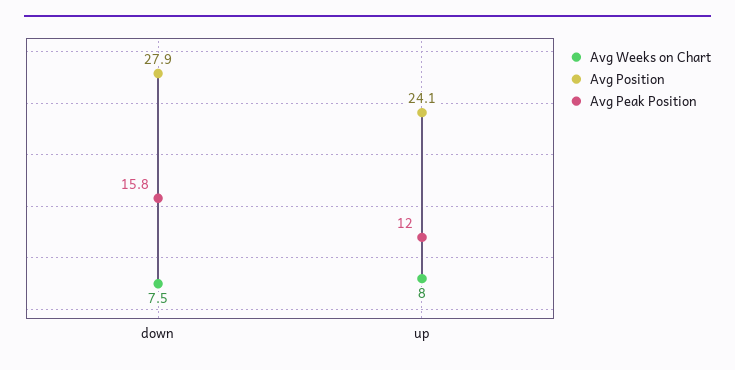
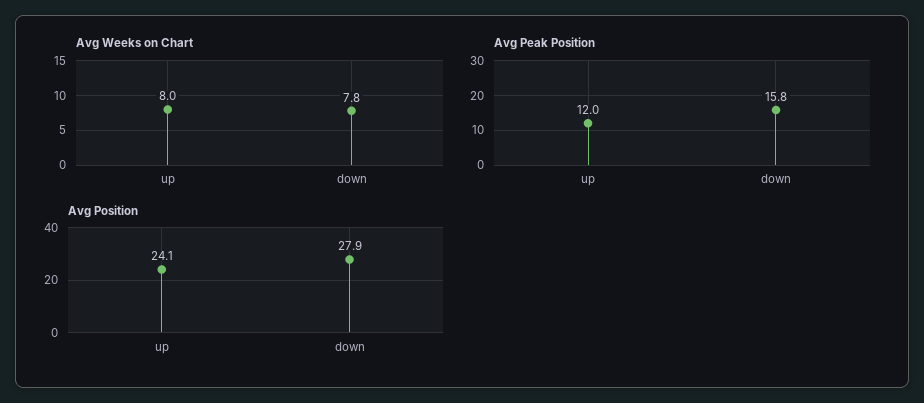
Avg Weeks on Chart, down: 7.5 -> 7.8

